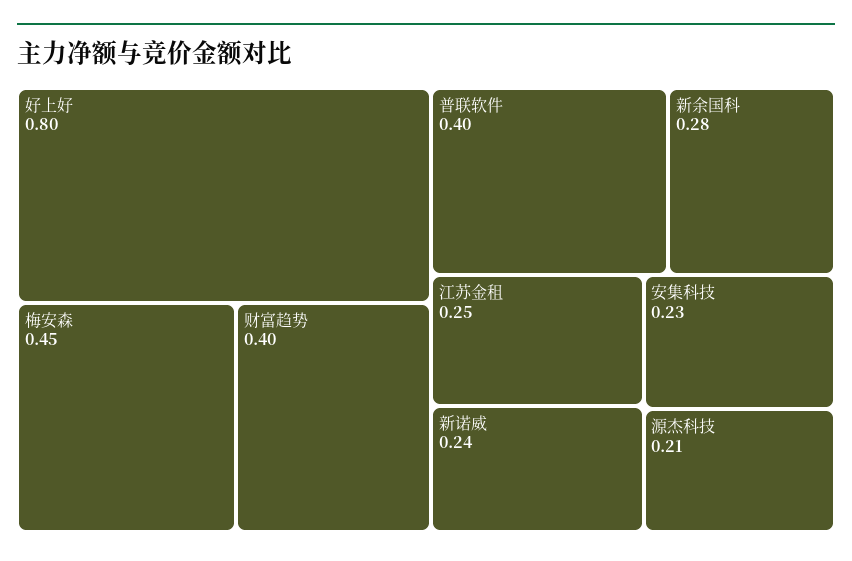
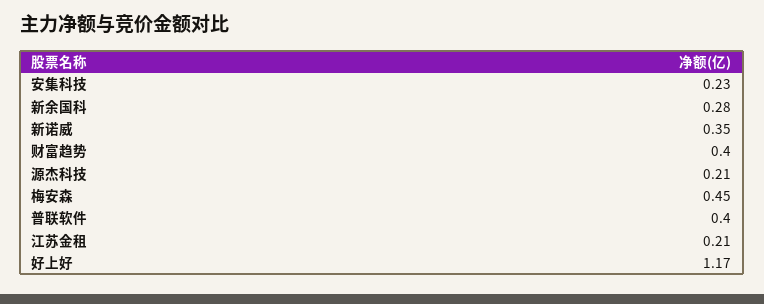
好上好: 0.8 -> 1.17
江苏金租: 0.25 -> 0.21
新诺威: 0.24 -> 0.35

